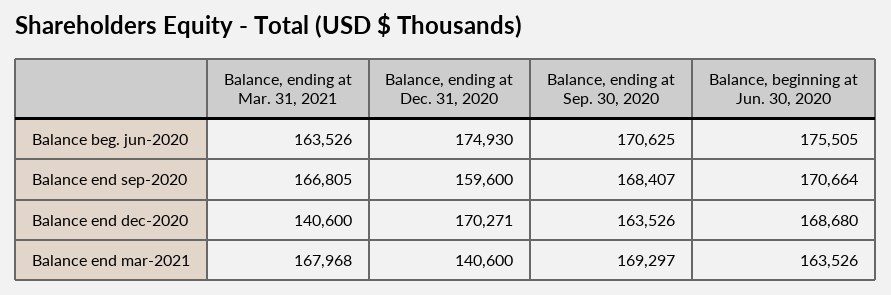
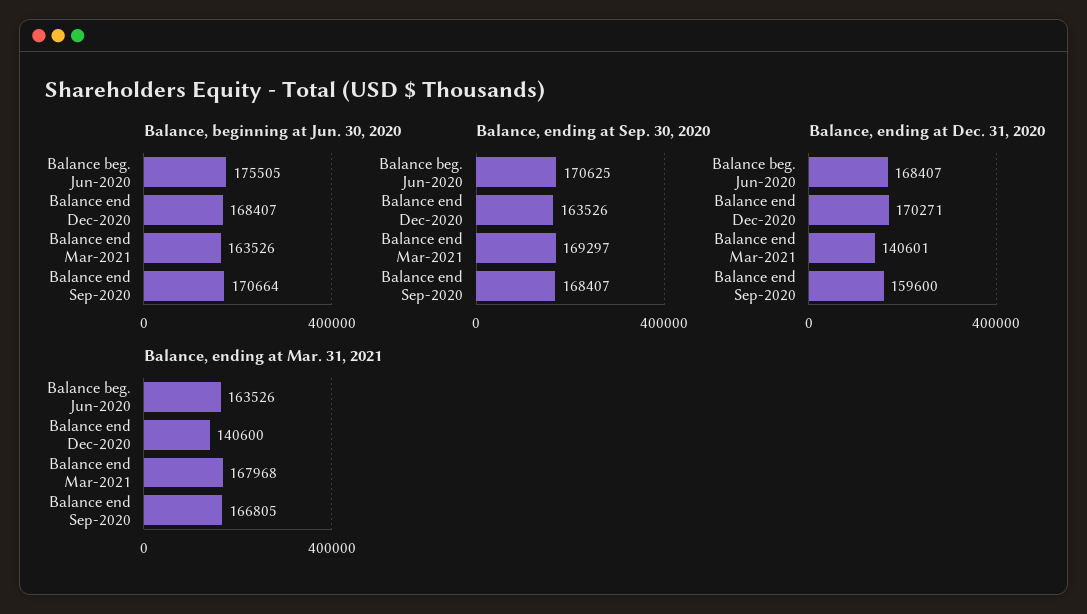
Balance, ending at Dec. 31, 2020, Balance beg. jun-2020: 174930 -> 168407
Balance, beginning at Jun. 30, 2020, Balance end dec-2020: 168680 -> 168407
Balance, ending at Dec. 31, 2020, Balance end mar-2021: 140600 -> 140601

